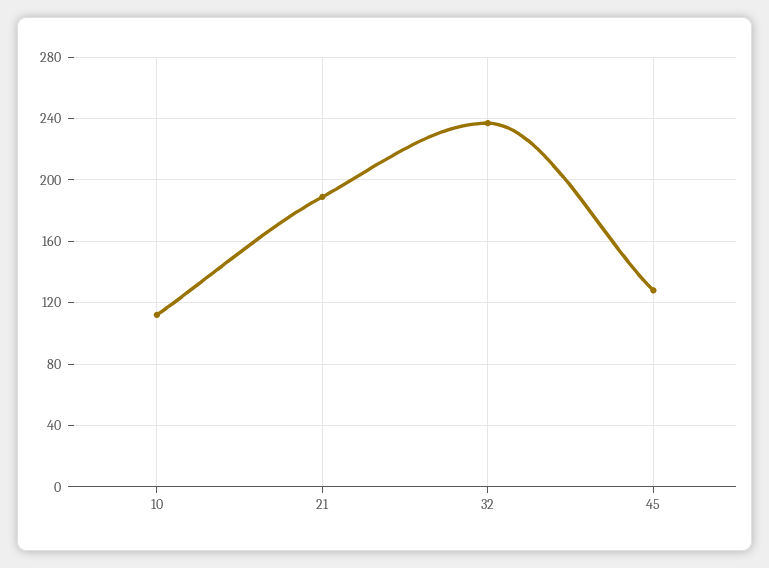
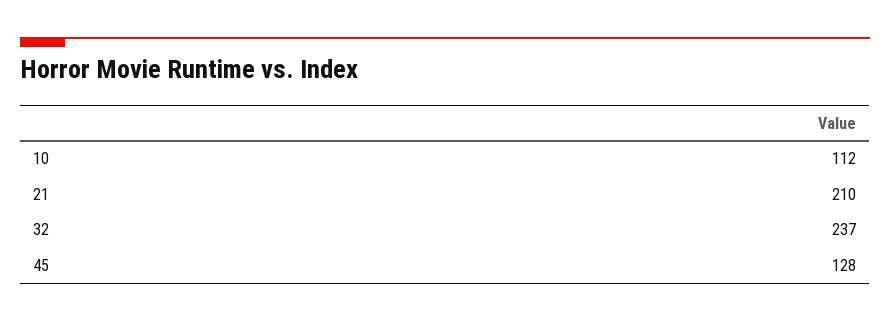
21: 190 -> 210

